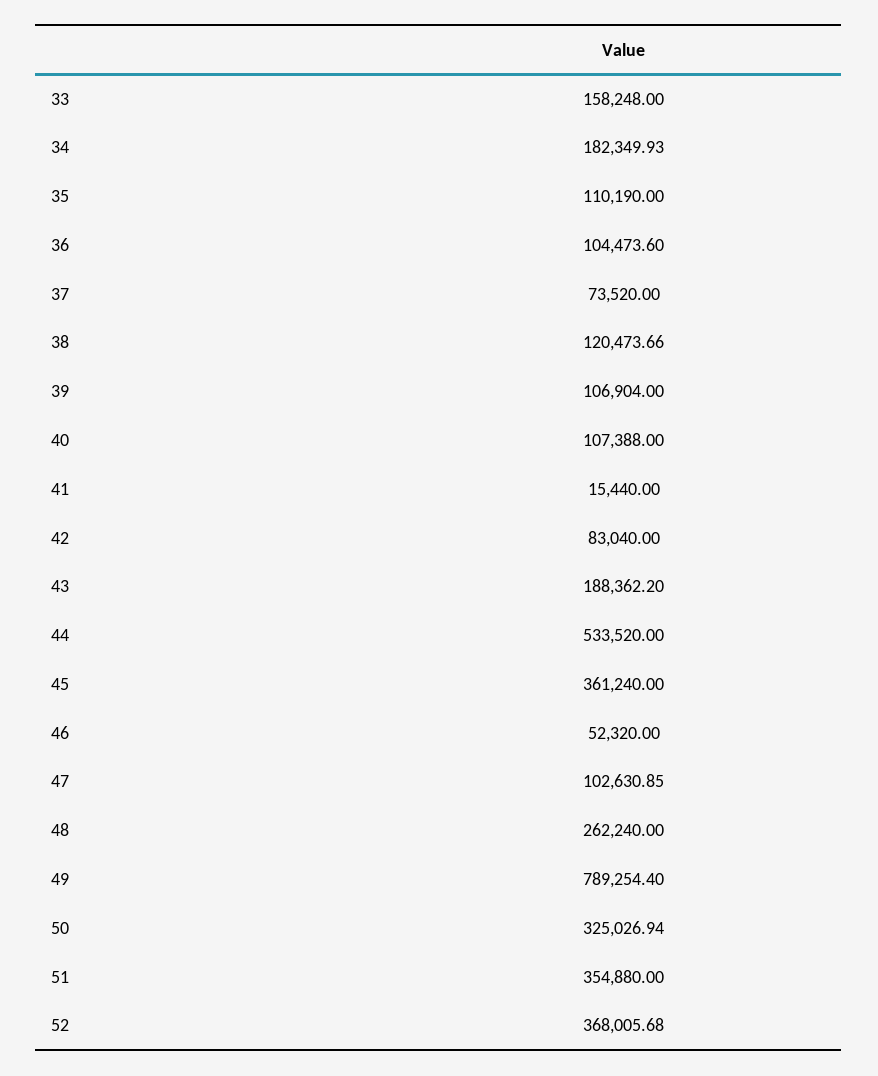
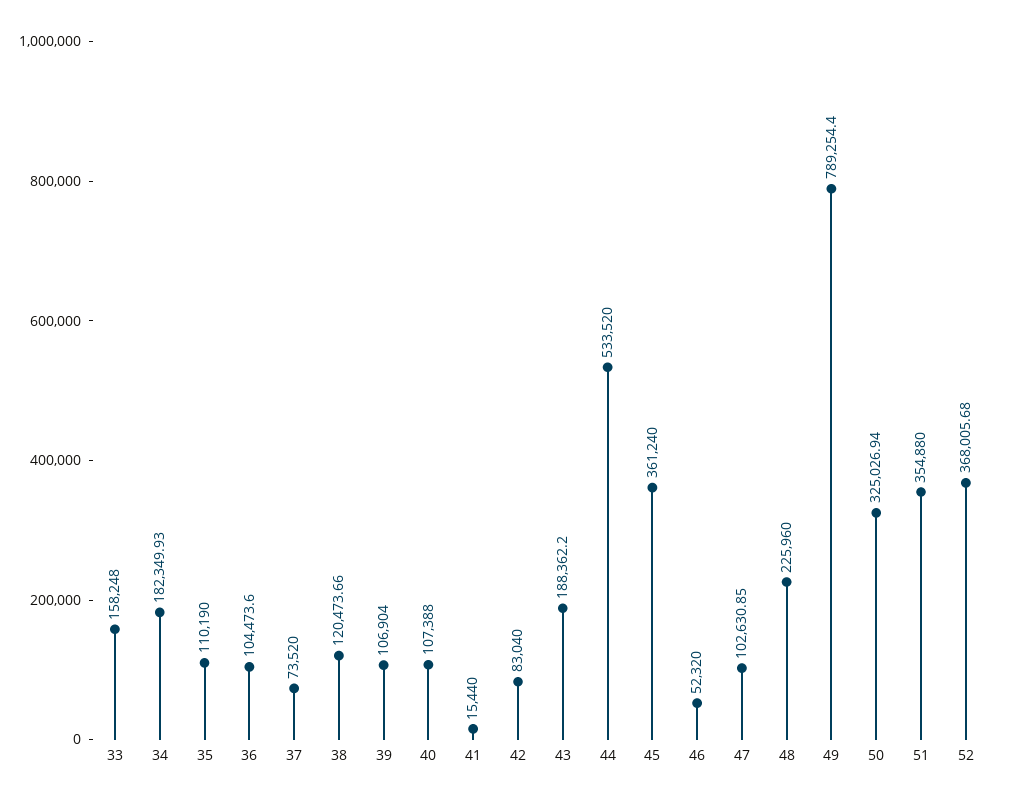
48: 262240 -> 225960

